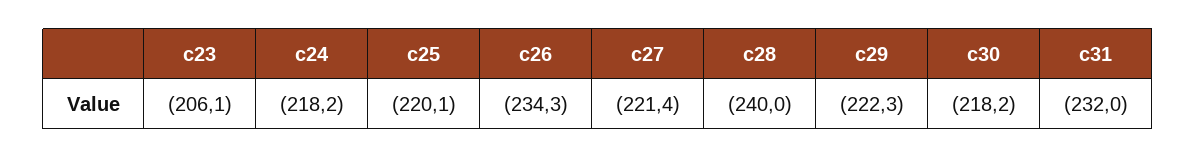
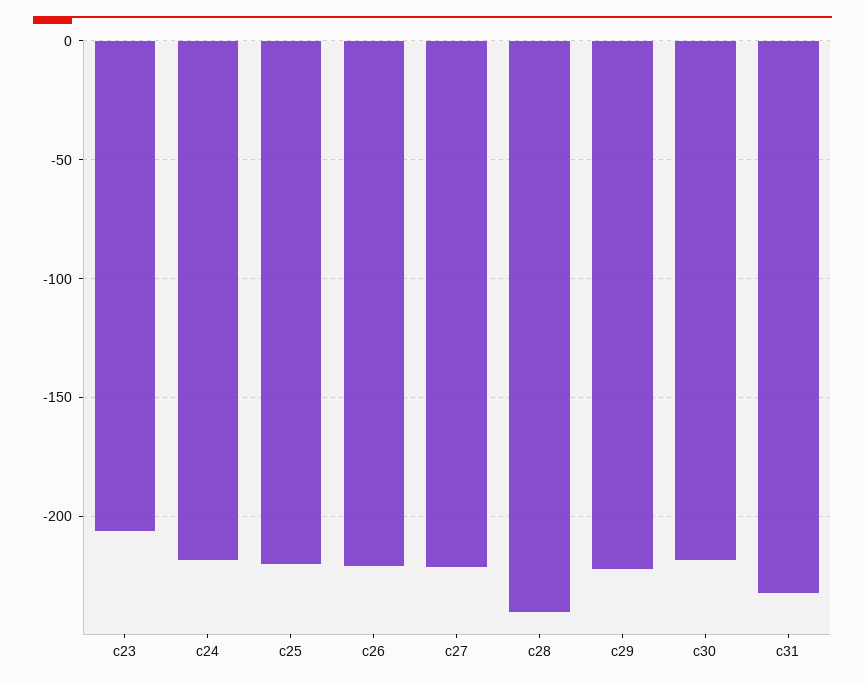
c26: -234.3 -> -220

